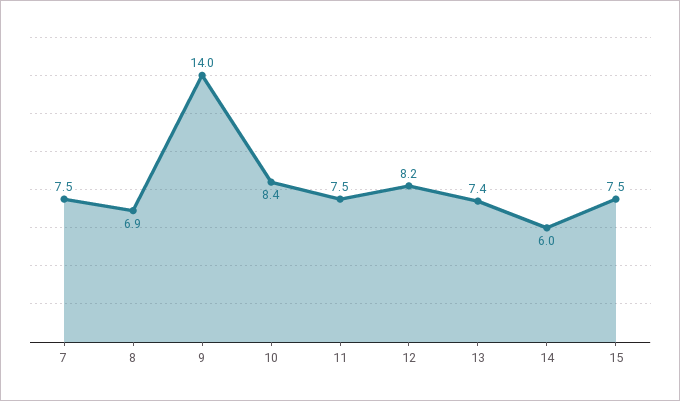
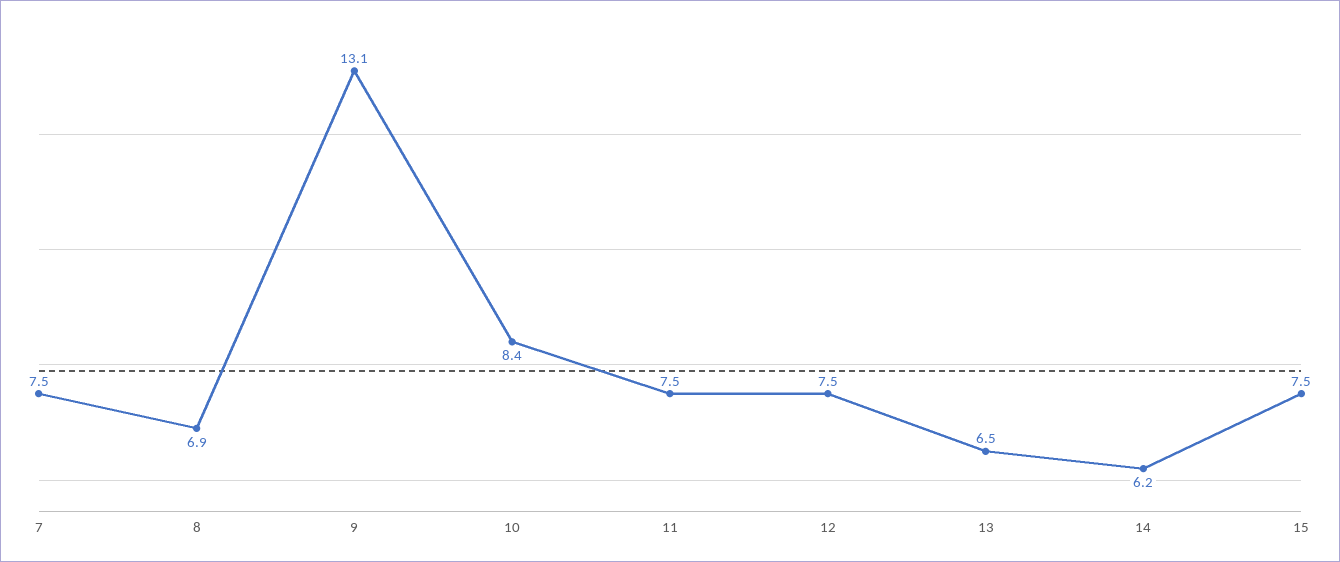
9: 14 -> 13.1
12: 8.2 -> 7.5
13: 7.4 -> 6.5
14: 6 -> 6.2

